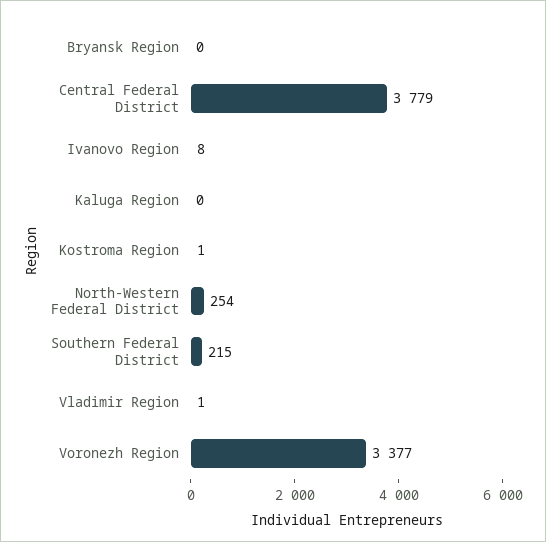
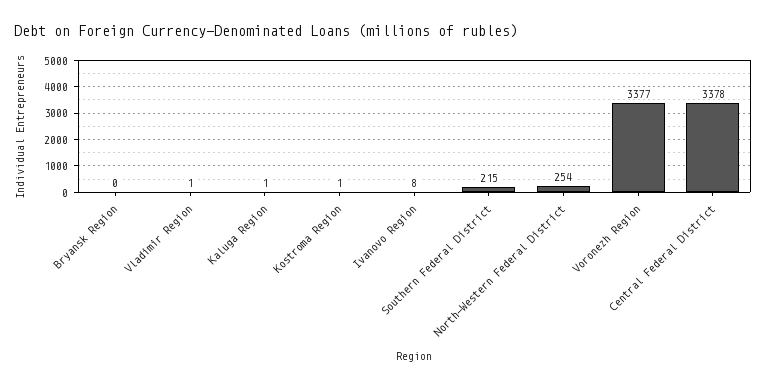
Central Federal District: 3779 -> 3378
Kaluga Region: 0 -> 1

